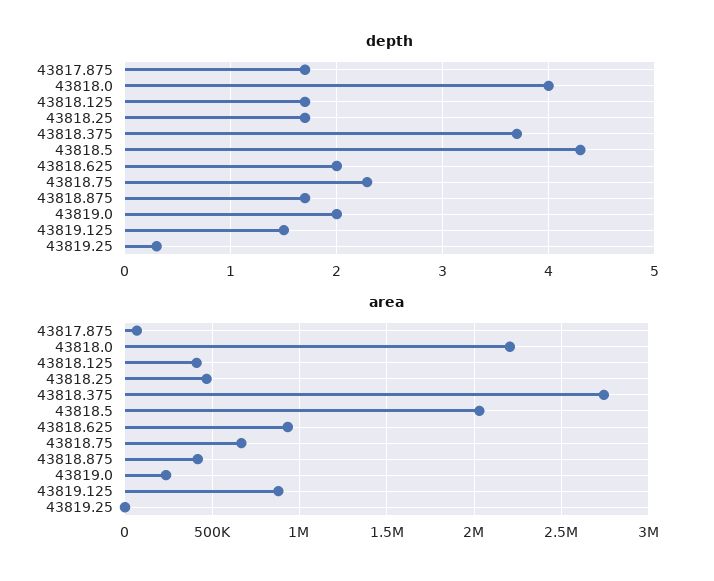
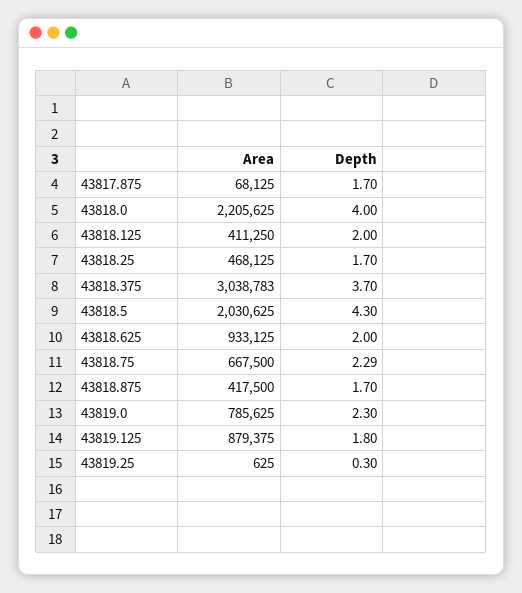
depth, 43818.125: 1.7 -> 2
depth, 43819.0: 2 -> 2.3
depth, 43819.125: 1.5 -> 1.8
area, 43818.375: 2750000 -> 3038783
area, 43819.0: 250000 -> 785625

